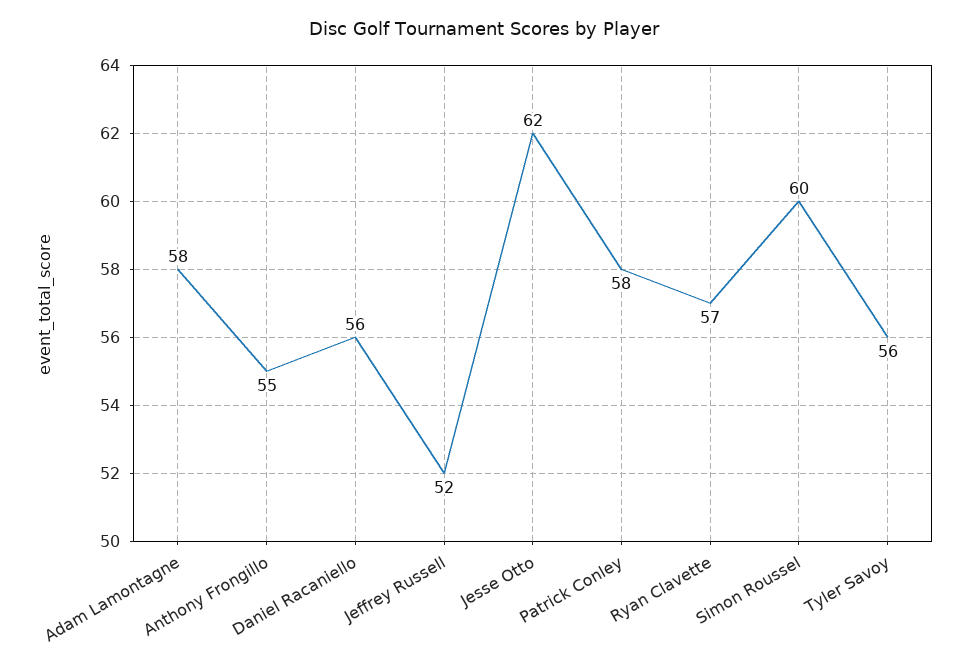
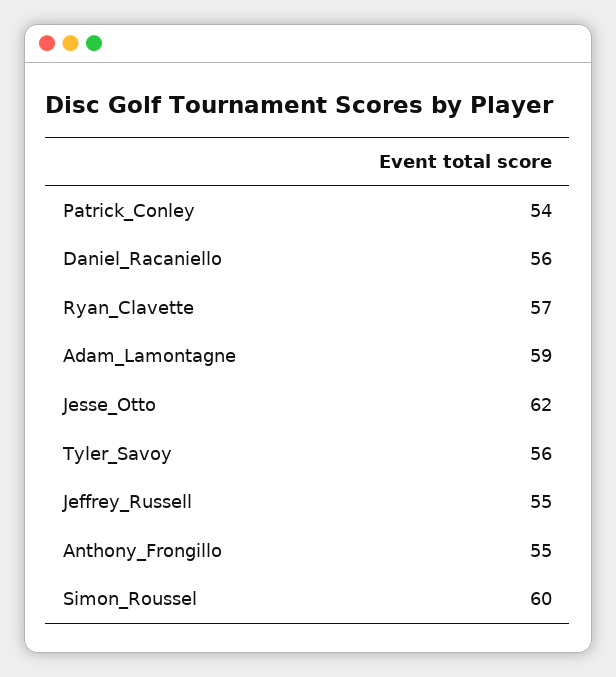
Adam Lamontagne: 58 -> 59
Jeffrey Russell: 52 -> 55
Patrick Conley: 58 -> 54

